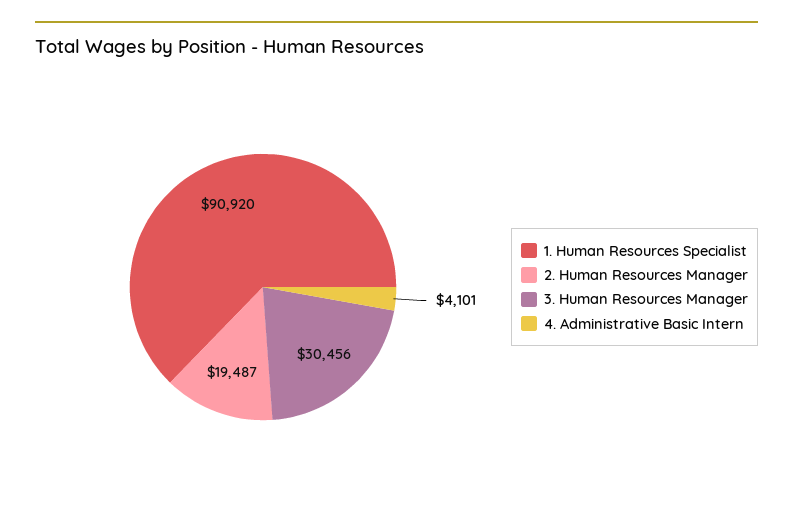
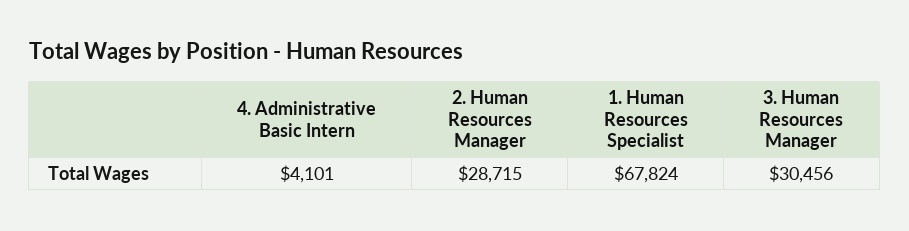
1. Human Resources Specialist: 90920 -> 67824
2. Human Resources Manager: 19487 -> 28715

